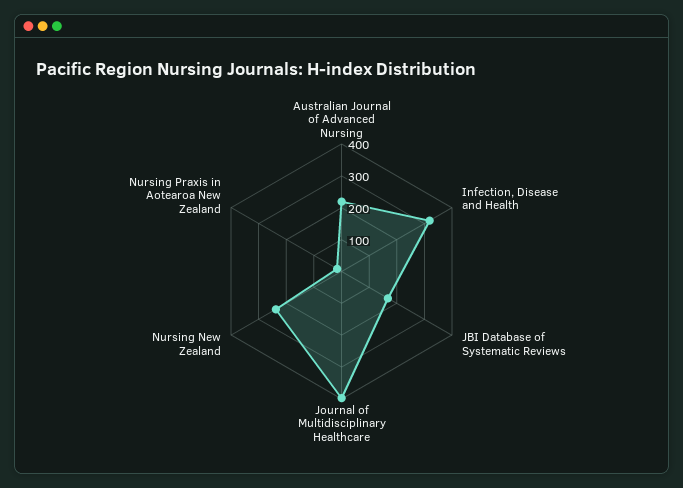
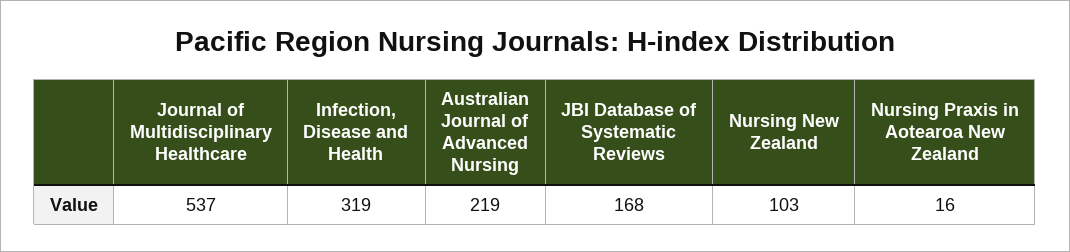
Journal of Multidisciplinary Healthcare: 400 -> 537
Nursing New Zealand: 250 -> 103

